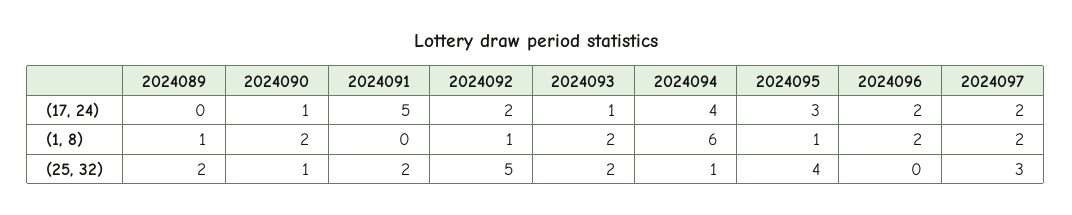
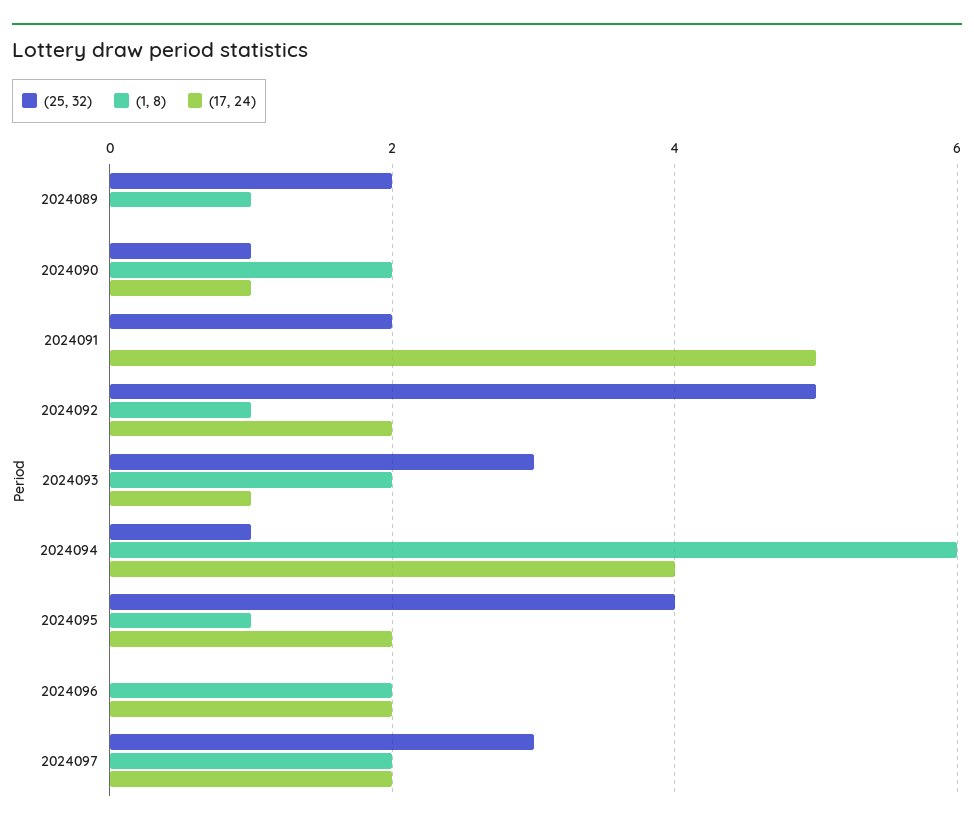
(17, 24), 2024095: 3 -> 2
(25, 32), 2024093: 2 -> 3

